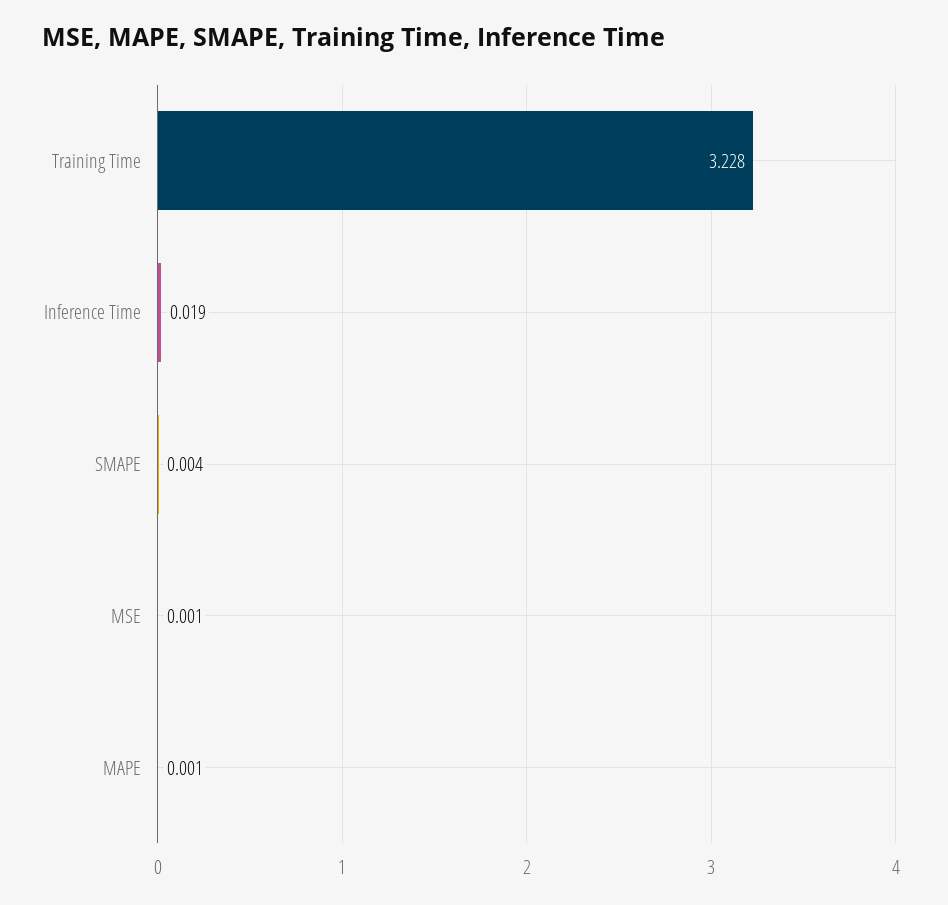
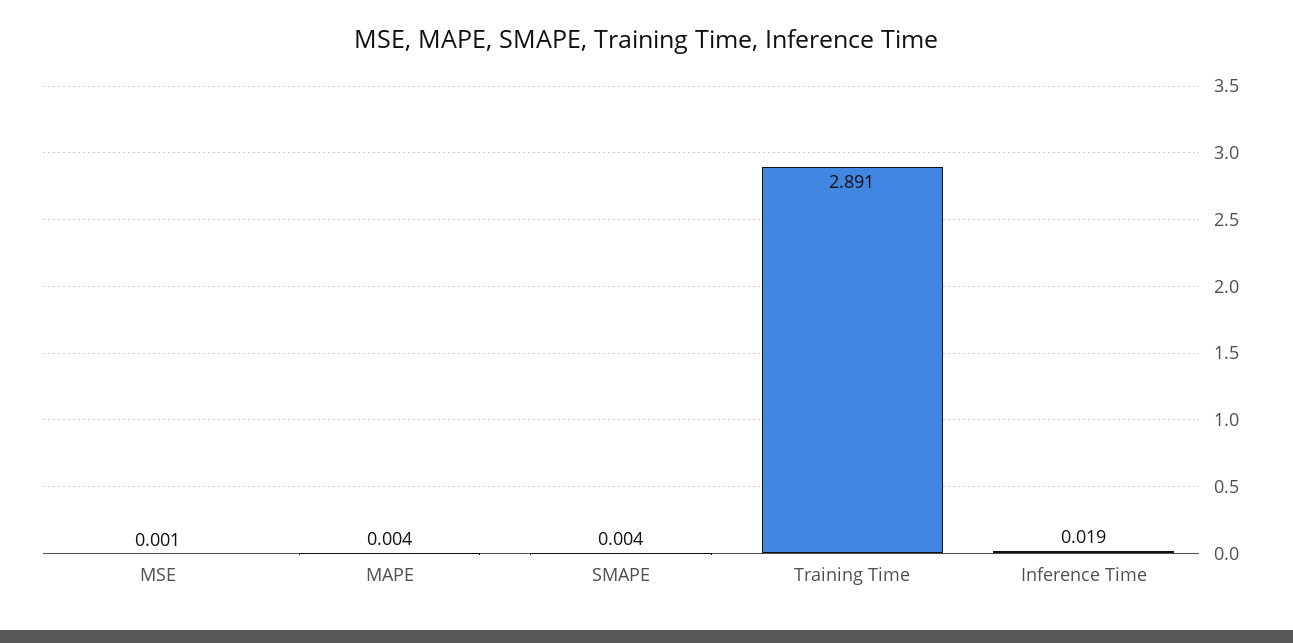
Training Time: 3.228 -> 2.891
MAPE: 0.001 -> 0.004

